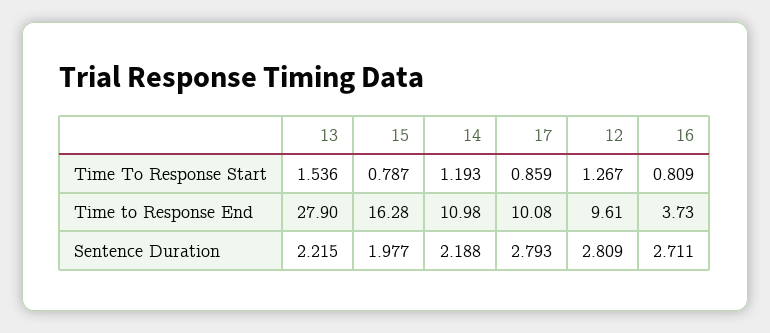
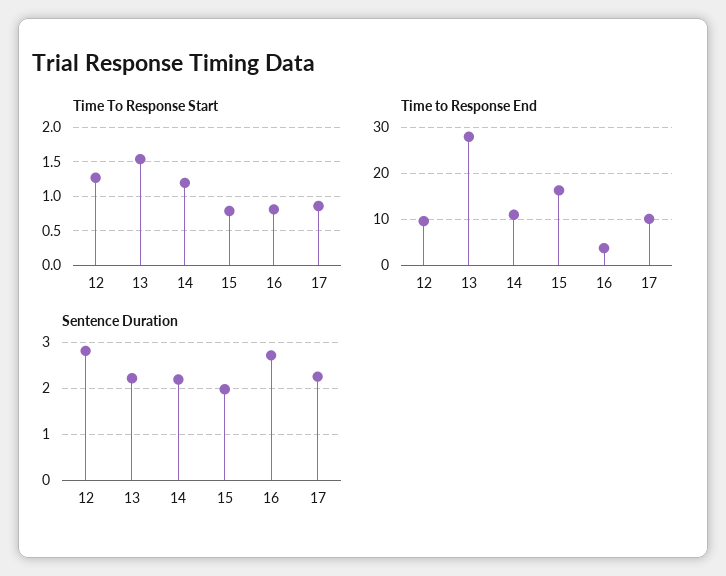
Sentence Duration, 17: 2.793 -> 2.2

